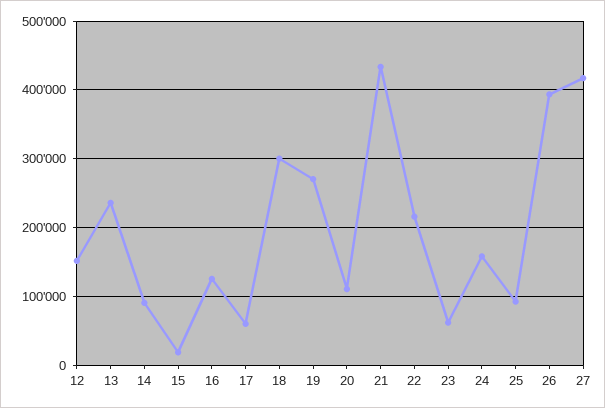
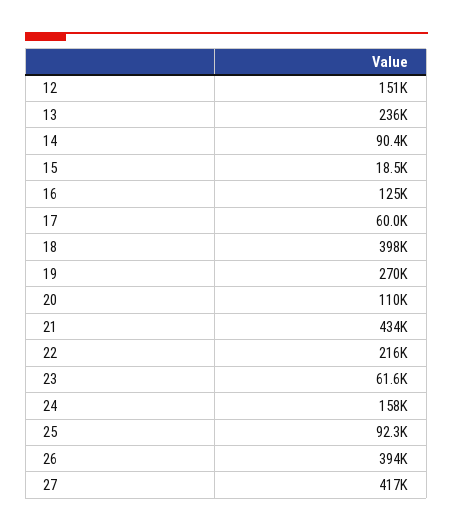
18: 300000 -> 398000

